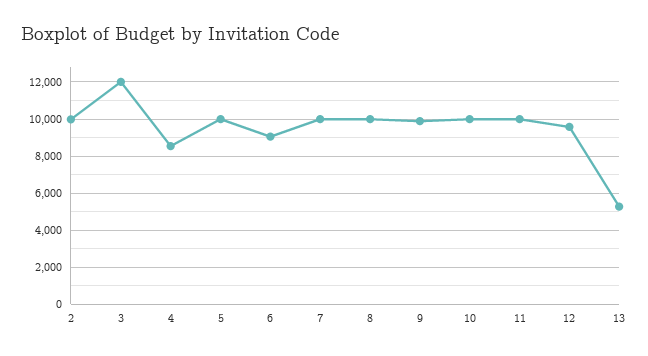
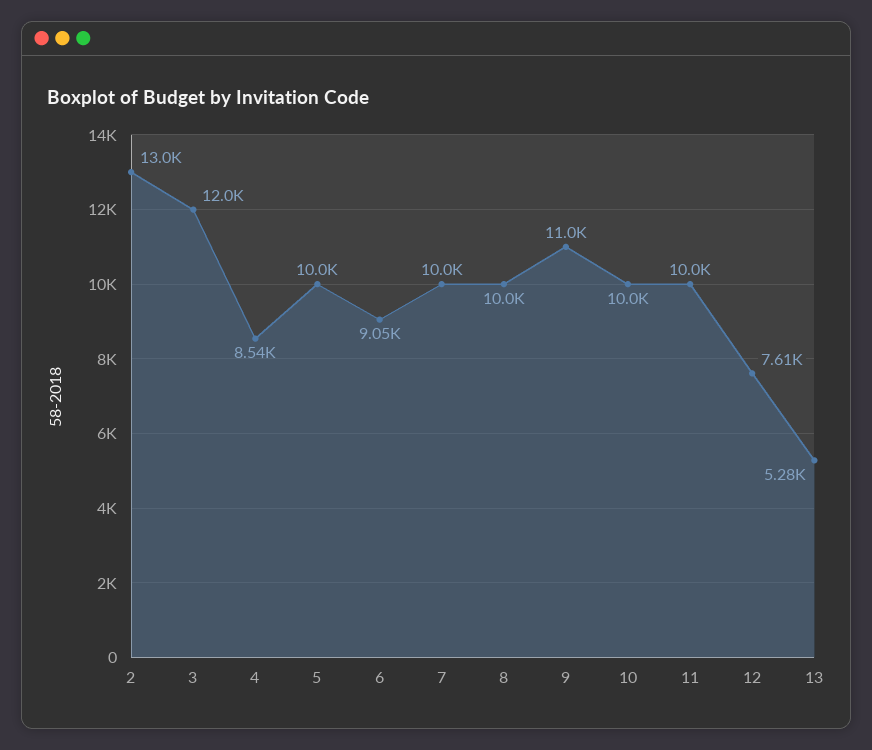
2: 10000 -> 13000
9: 10000 -> 11000
12: 9500 -> 7610

